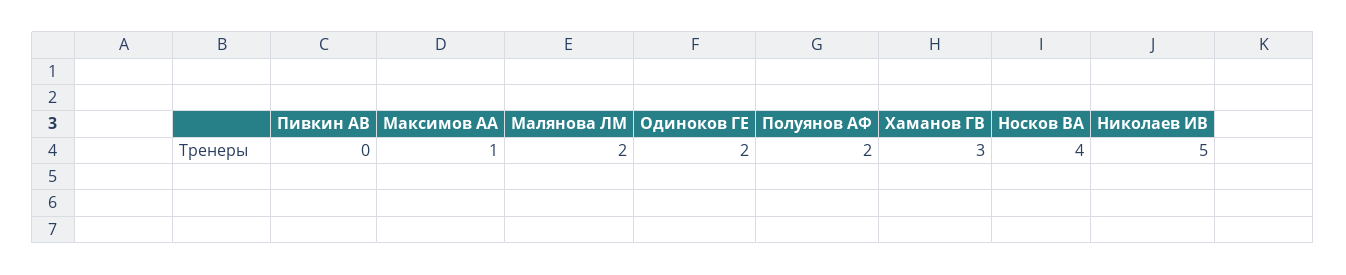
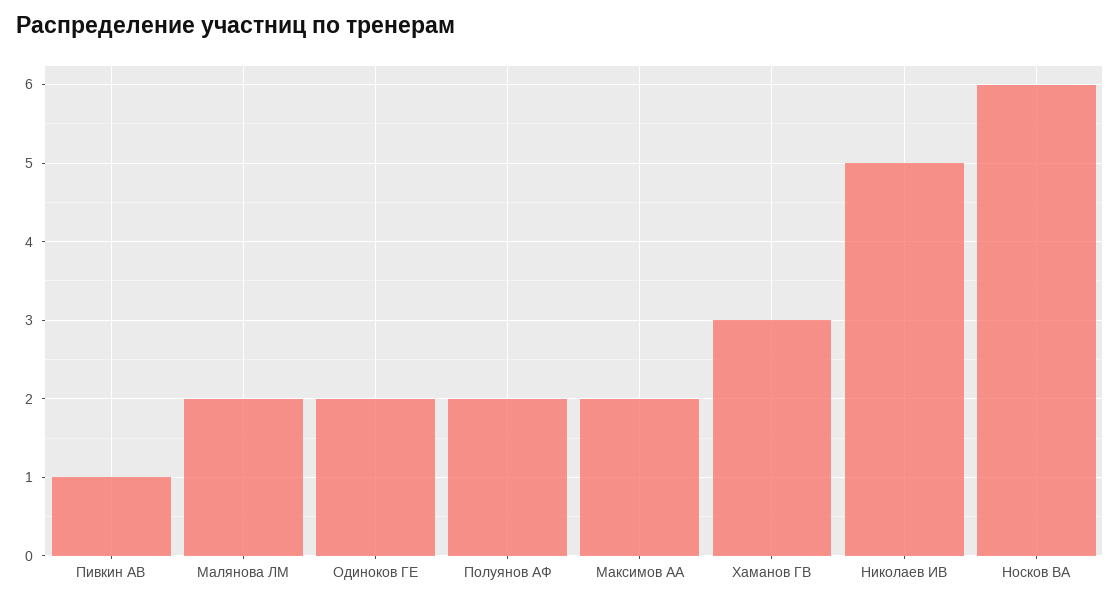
Пивкин АВ: 0 -> 1
Максимов АА: 1 -> 2
Носков ВА: 4 -> 6

